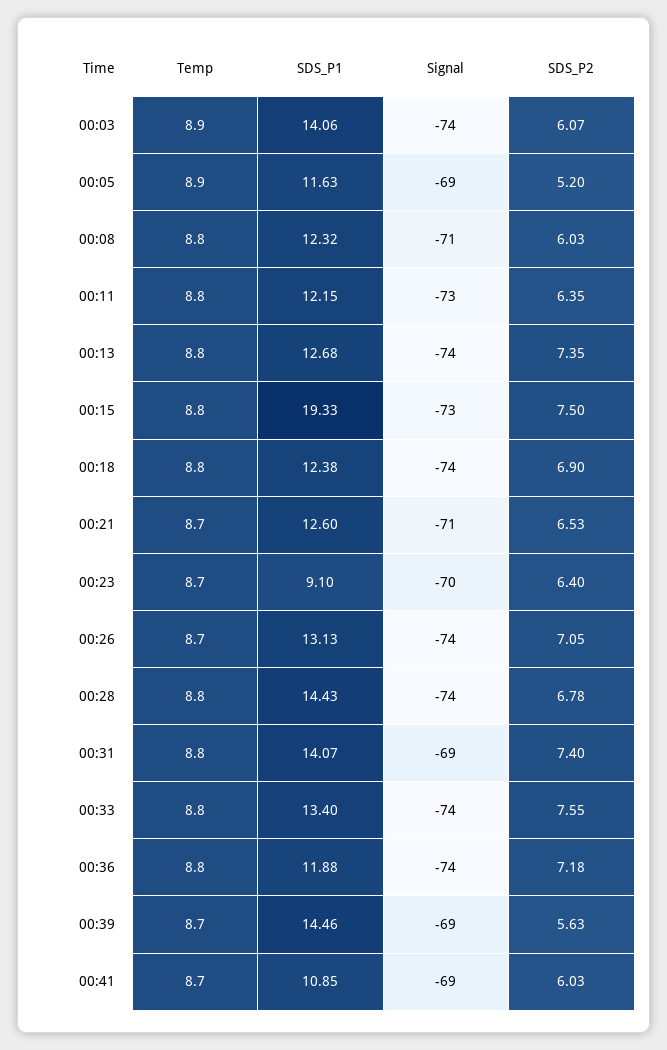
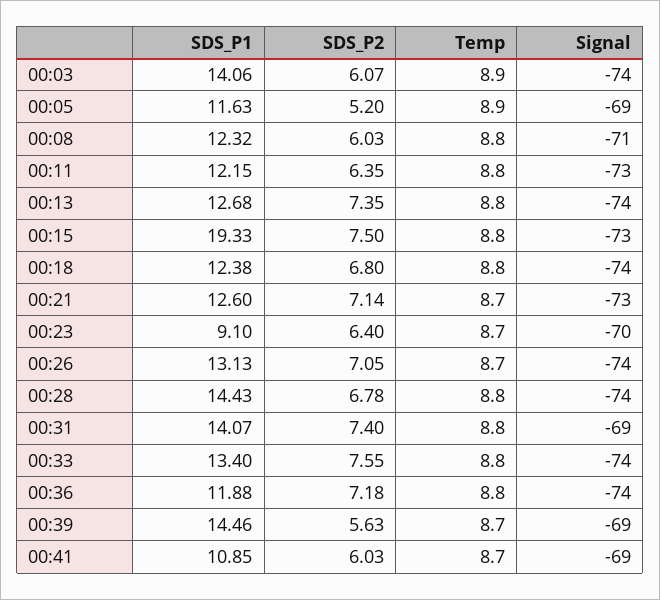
SDS_P2, 00:18: 6.9 -> 6.8
Signal, 00:21: -71 -> -73
SDS_P2, 00:21: 6.53 -> 7.14

